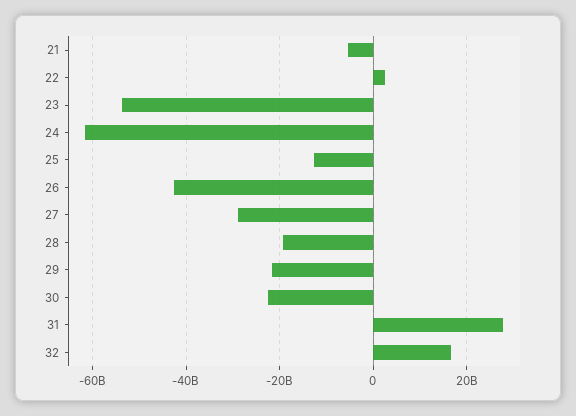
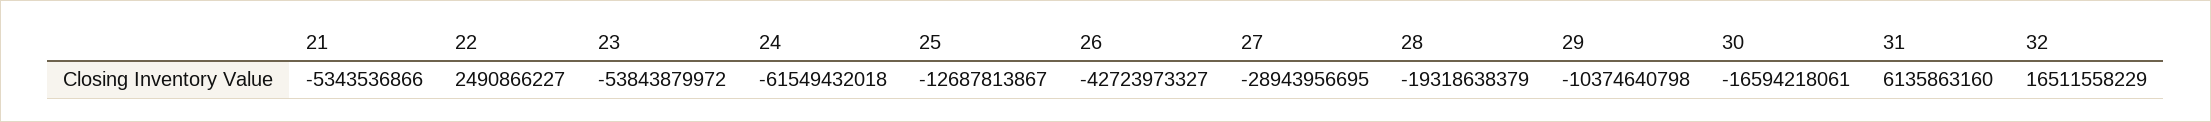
29: -22000000000 -> -10374640798
30: -22000000000 -> -16594218061
31: 28000000000 -> 6135863160

